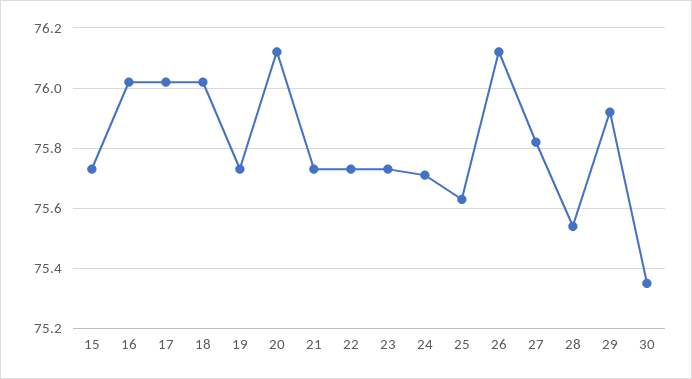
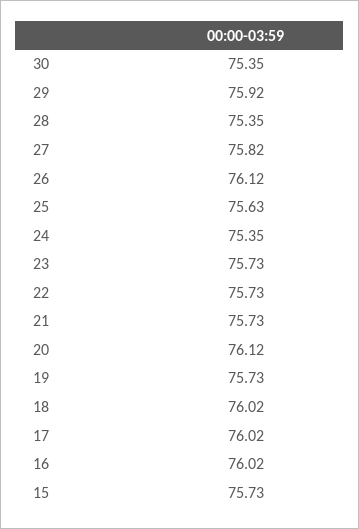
24: 75.7 -> 75.35
28: 75.55 -> 75.35

